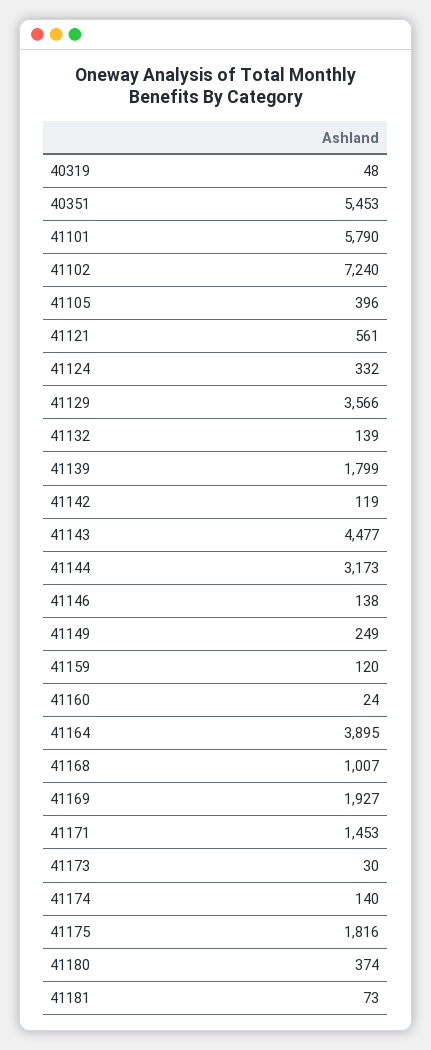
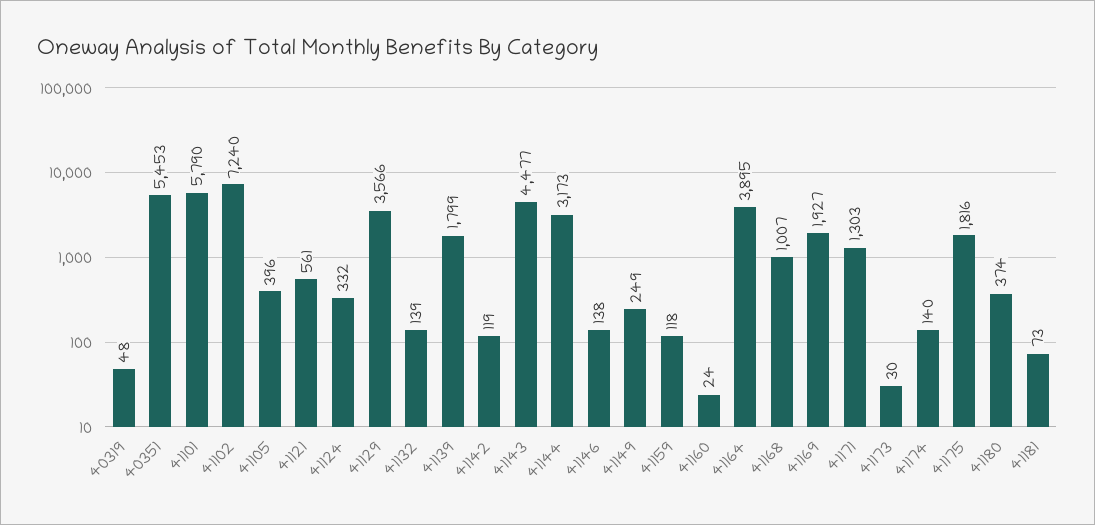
41159: 120 -> 118
41171: 1453 -> 1303

